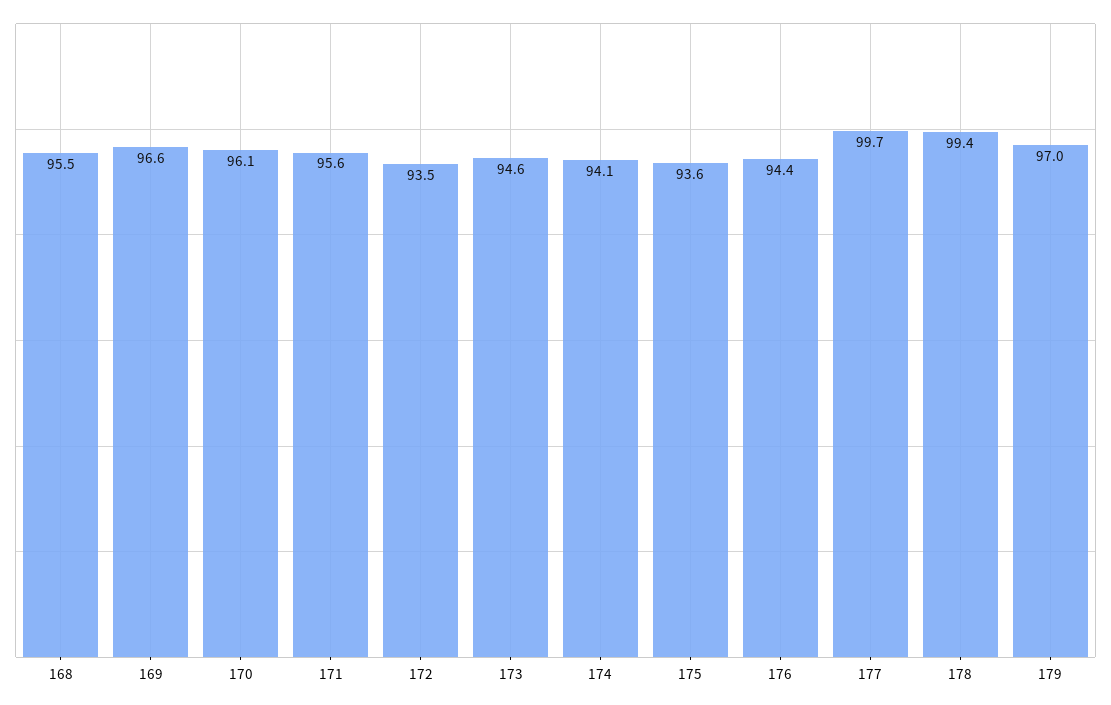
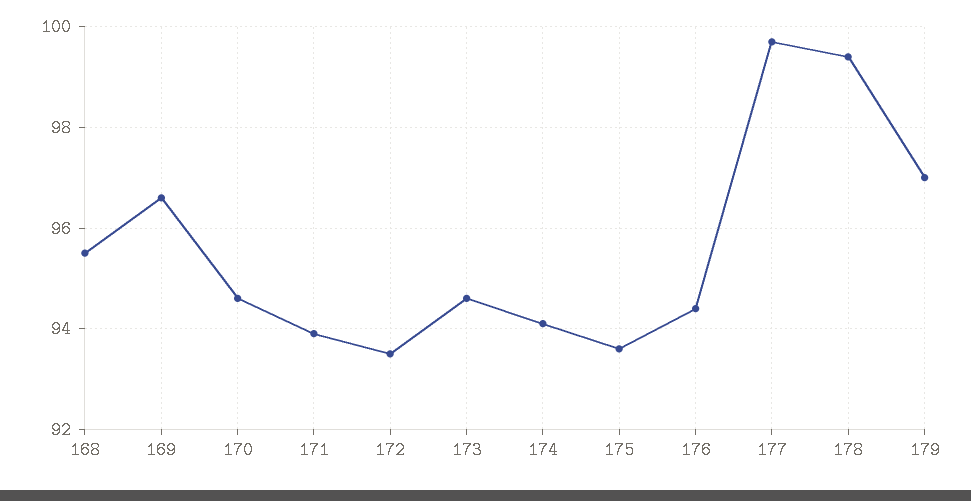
170: 96.1 -> 94.5
171: 95.6 -> 94

